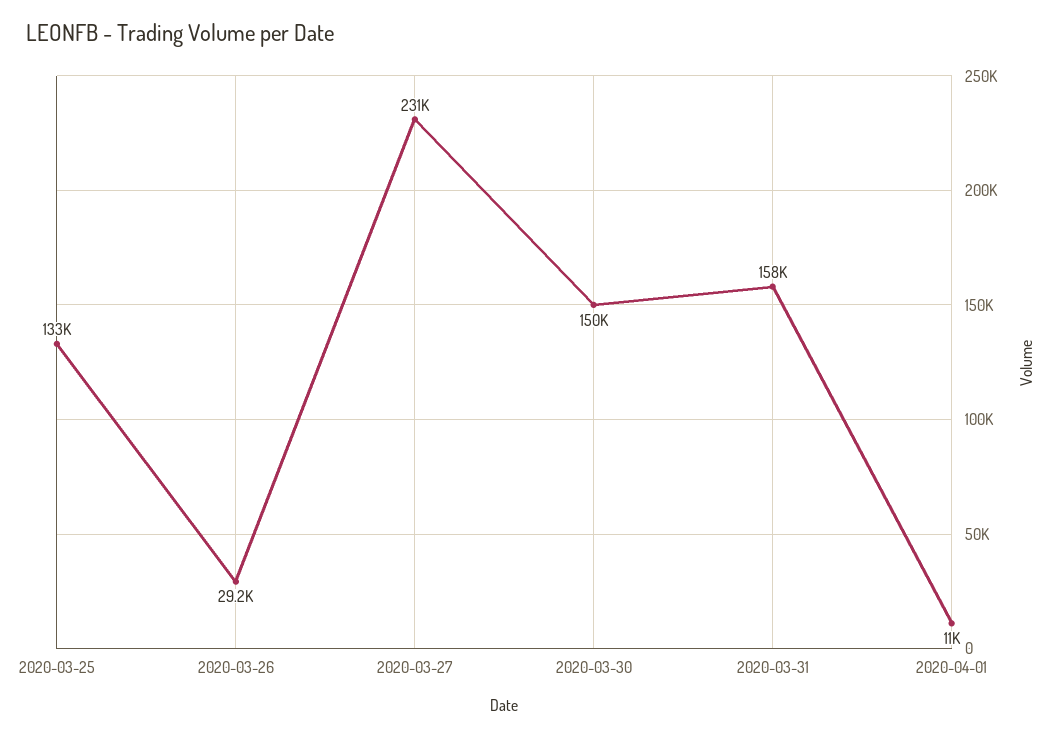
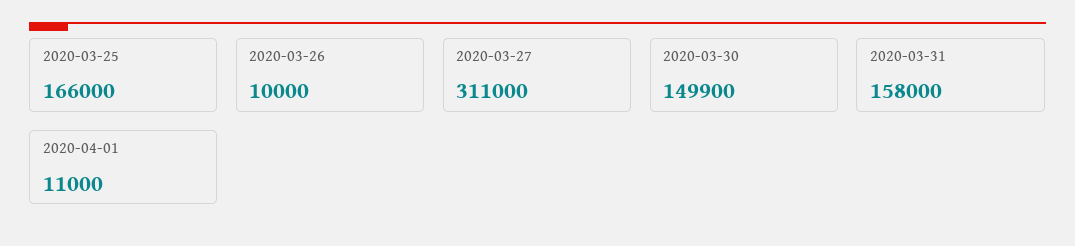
2020-03-25: 133000 -> 166000
2020-03-26: 29200 -> 10000
2020-03-27: 231000 -> 311000

